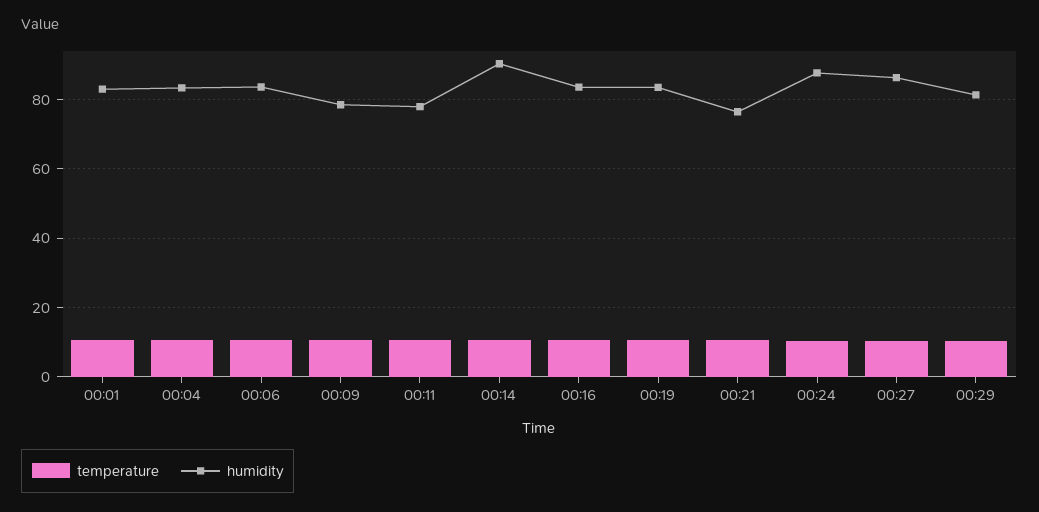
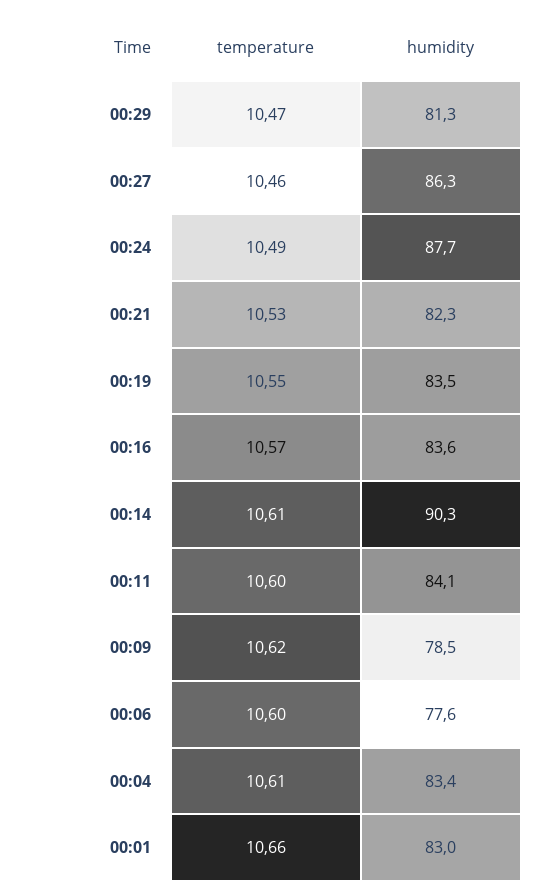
humidity, 00:06: 84 -> 77.6
humidity, 00:11: 78 -> 84.1
humidity, 00:21: 76 -> 82.3

